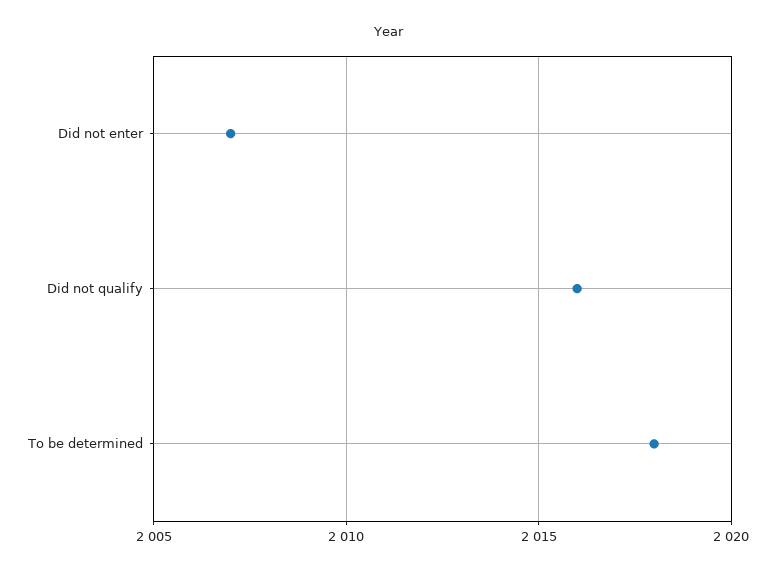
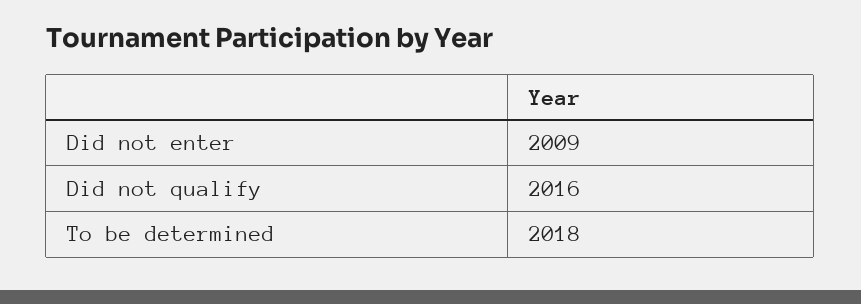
Did not enter: 2007 -> 2009

